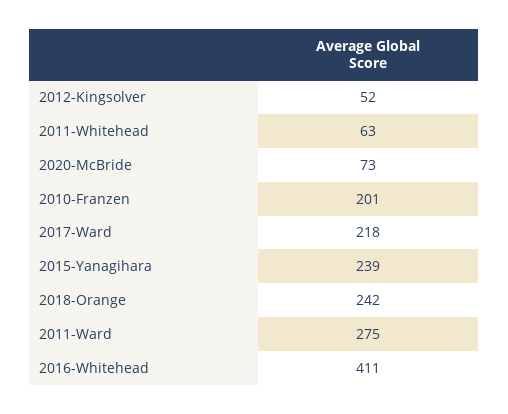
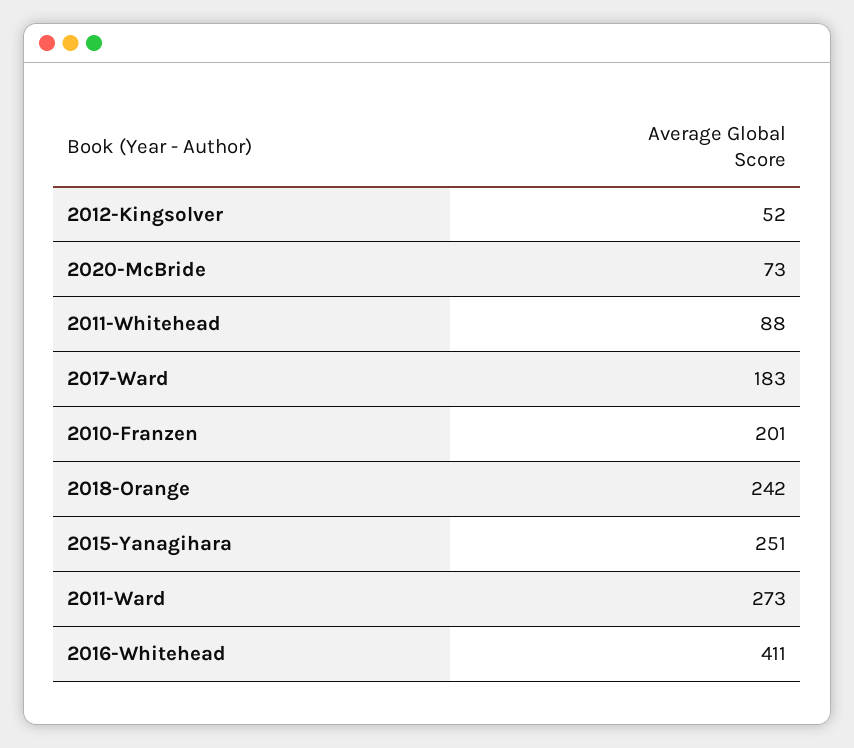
2011-Whitehead: 63 -> 88
2017-Ward: 218 -> 183
2015-Yanagihara: 239 -> 251
2011-Ward: 275 -> 273

